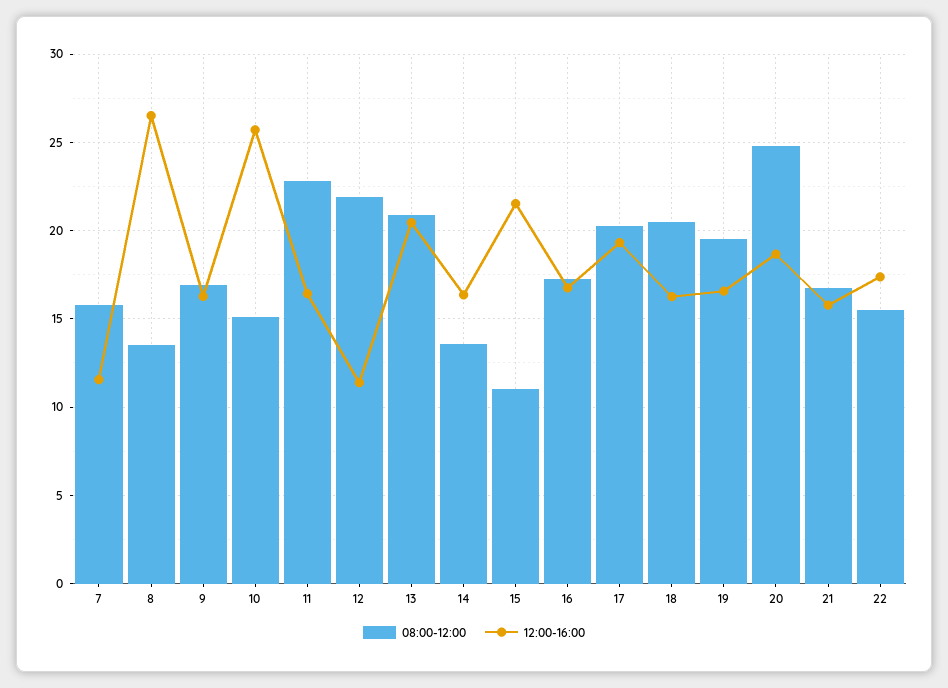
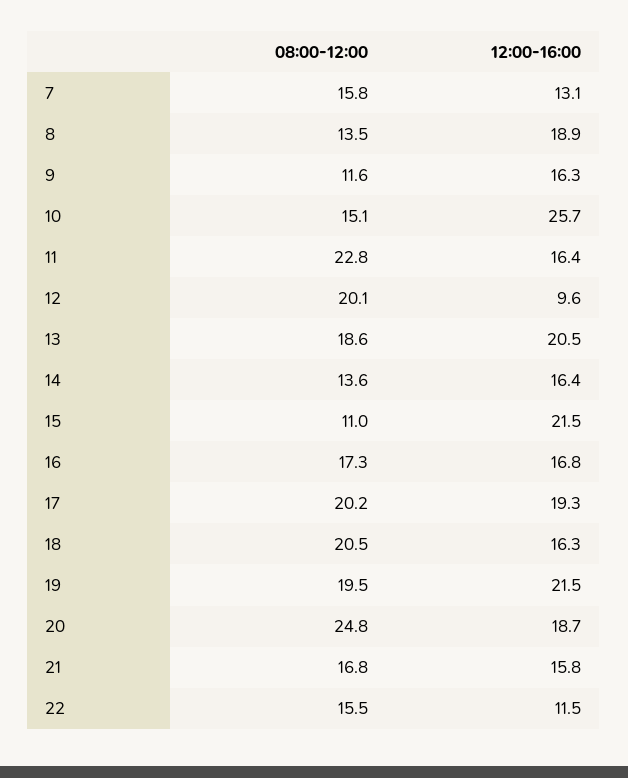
12:00-16:00, 7: 11.5 -> 13.1
12:00-16:00, 8: 26.5 -> 18.9
08:00-12:00, 9: 17 -> 11.6
08:00-12:00, 12: 22 -> 20.1
12:00-16:00, 12: 11.5 -> 9.6
08:00-12:00, 13: 21 -> 18.6
12:00-16:00, 19: 16.5 -> 21.5
12:00-16:00, 22: 17.5 -> 11.5

